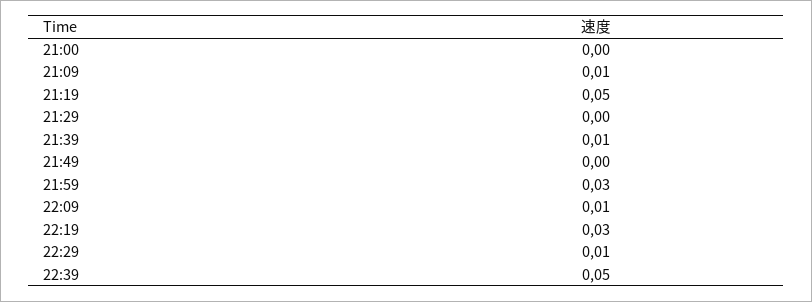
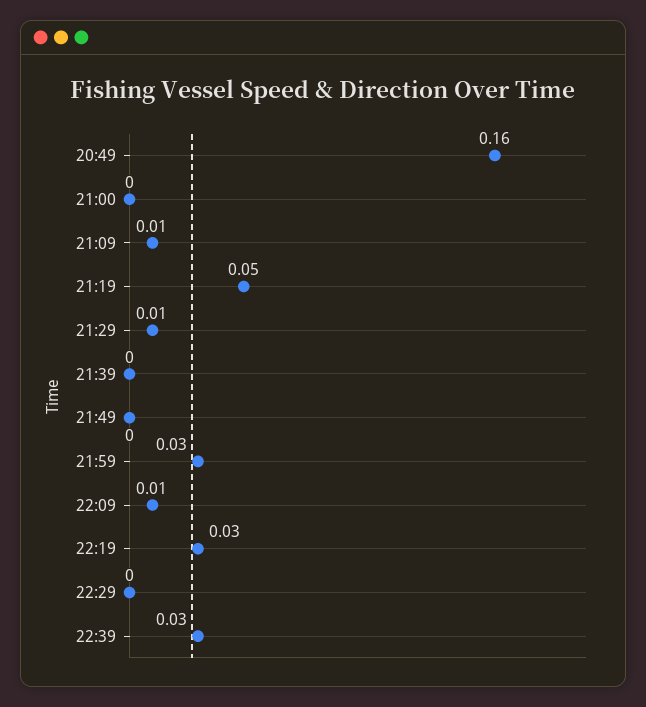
21:29: 0 -> 0.01
21:39: 0.01 -> 0
22:29: 0.01 -> 0
22:39: 0.05 -> 0.03
20:49: none -> 0.16

